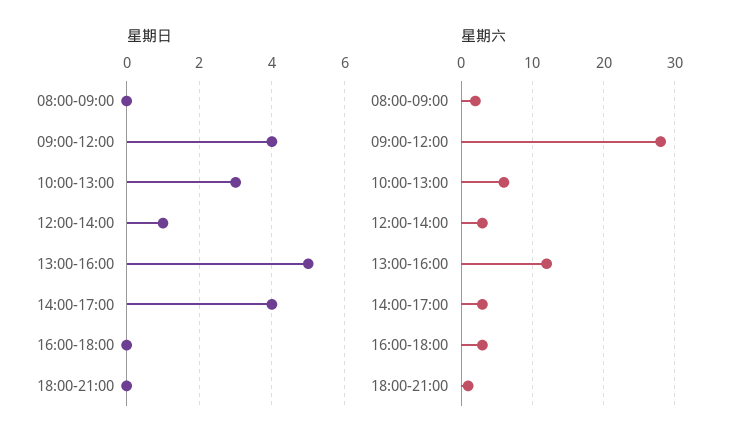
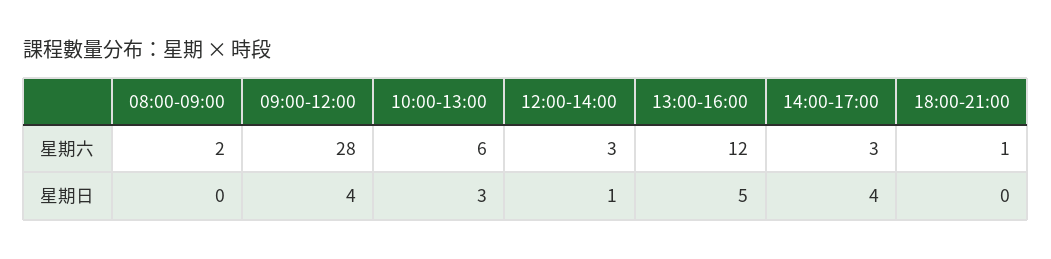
星期日, 16:00-18:00: 0 -> none
星期六, 16:00-18:00: 3 -> none

